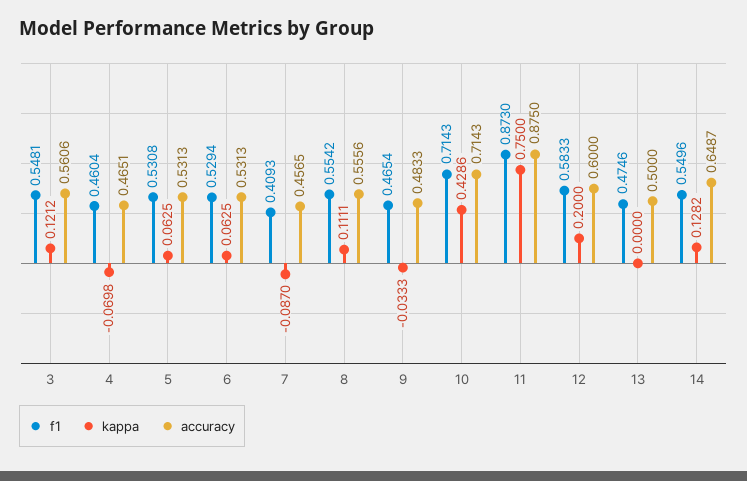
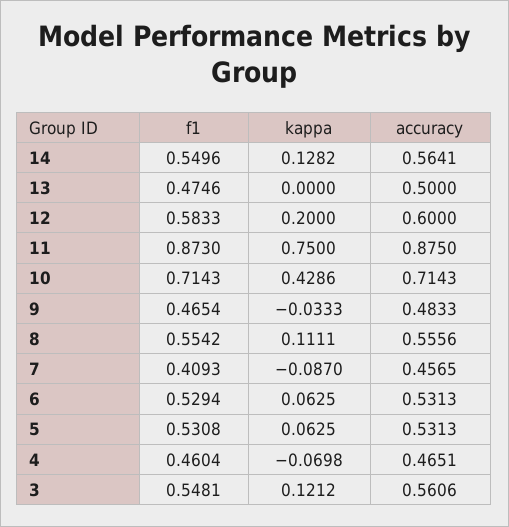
accuracy, 14: 0.6487 -> 0.5641

